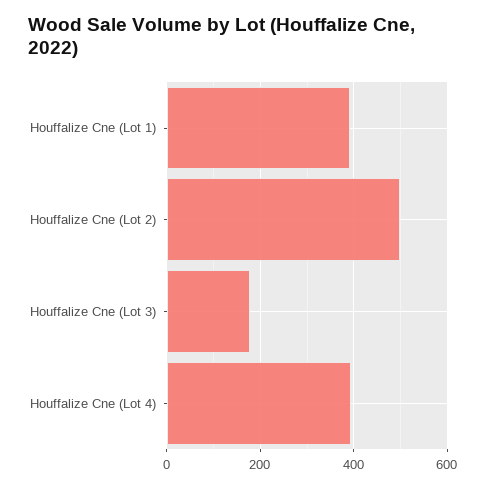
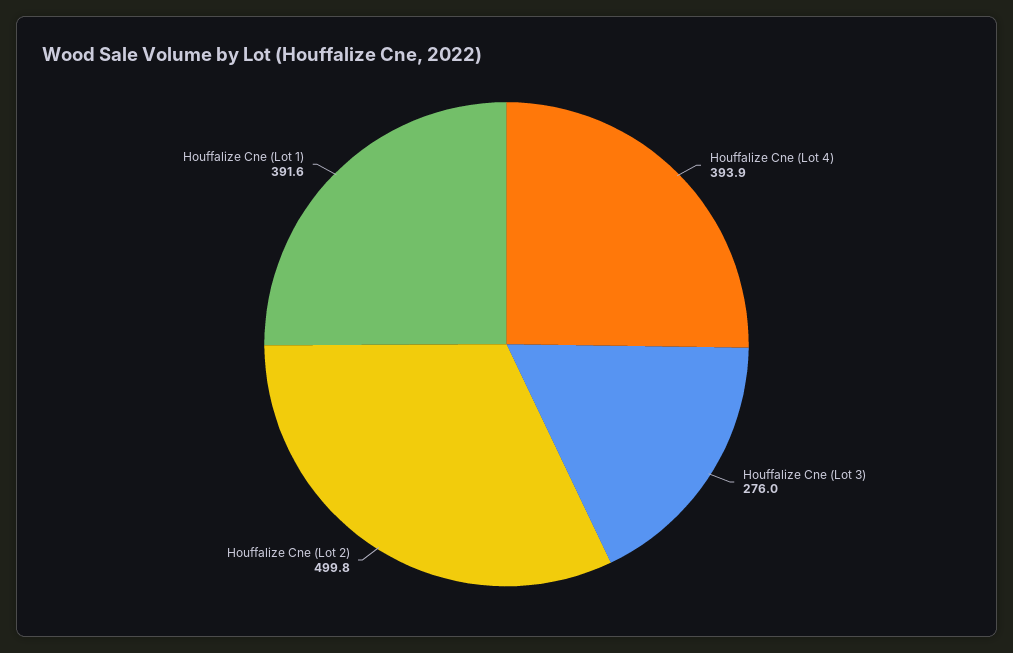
Houffalize Cne (Lot 3): 180 -> 276

